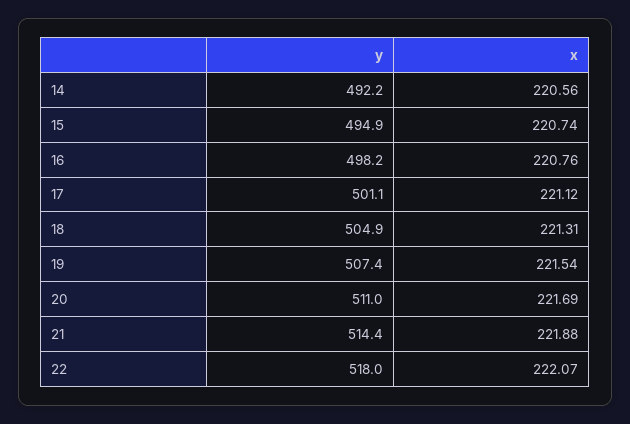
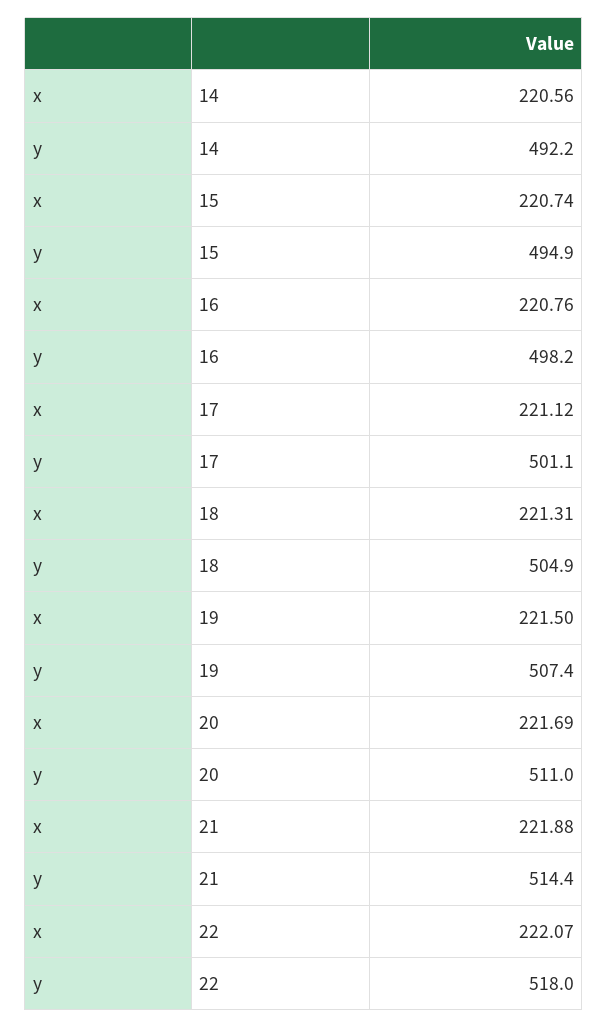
x, 19: 221.54 -> 221.5

